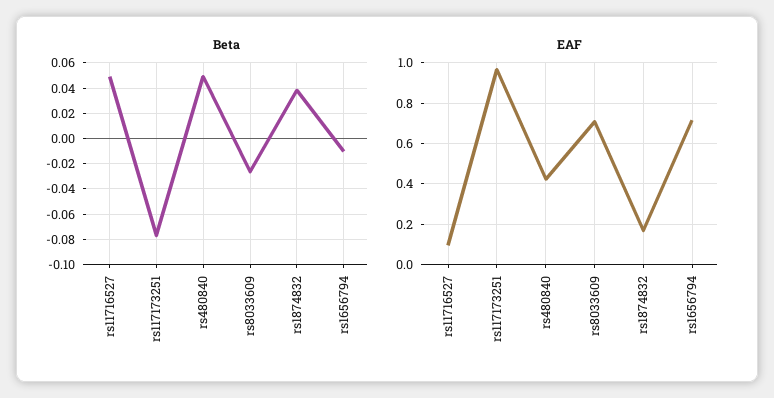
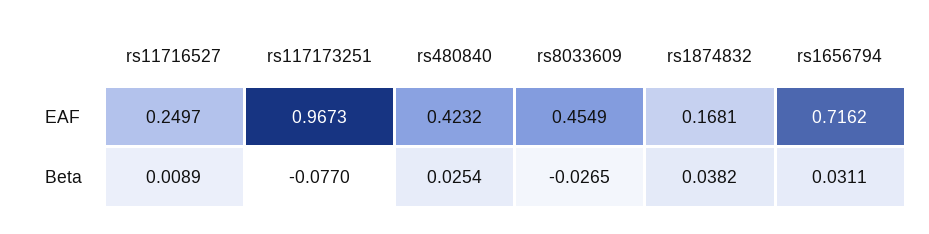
Beta, rs11716527: 0.05 -> 0.0089
Beta, rs480840: 0.05 -> 0.0254
Beta, rs1656794: -0.01 -> 0.0311
EAF, rs11716527: 0.1 -> 0.2497
EAF, rs8033609: 0.7 -> 0.4549

